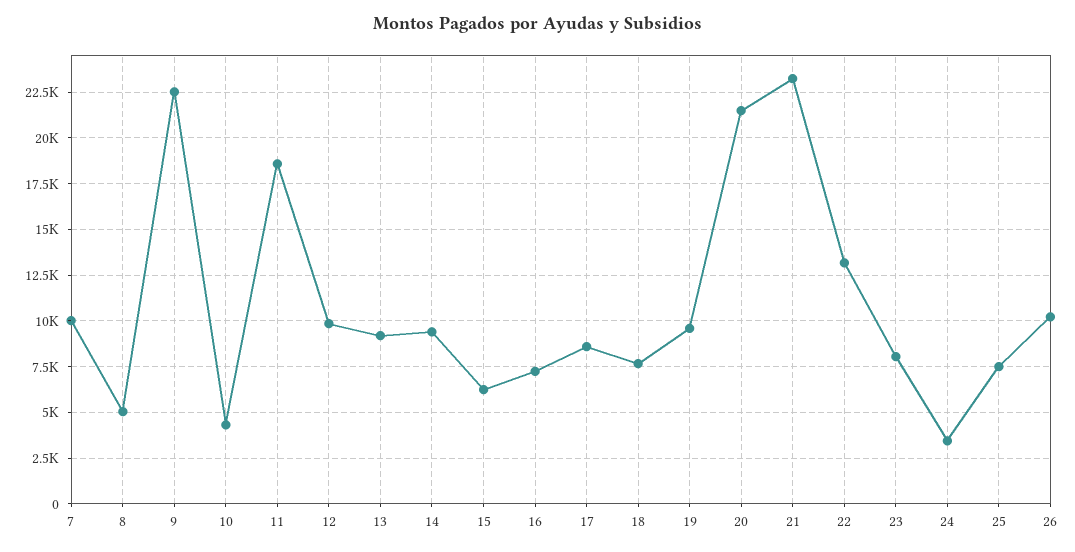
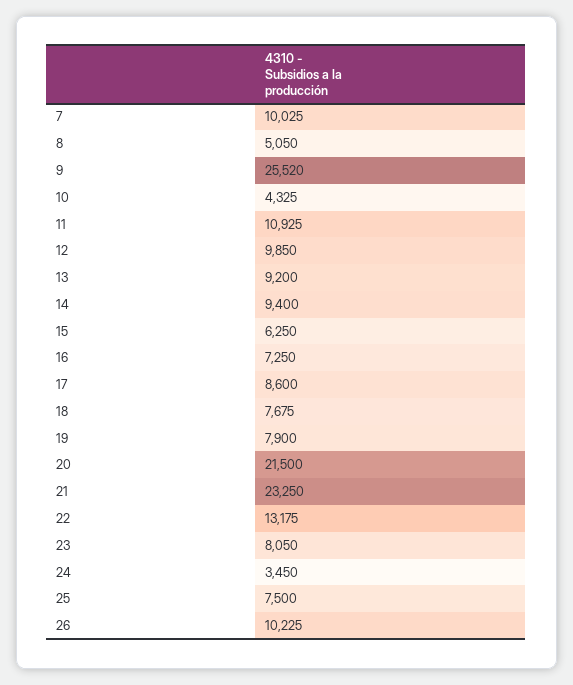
9: 22500 -> 25520
11: 18500 -> 10925
19: 9500 -> 7900

